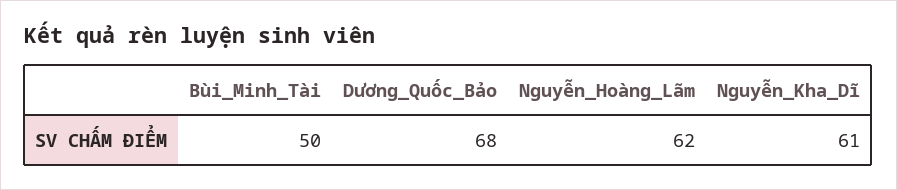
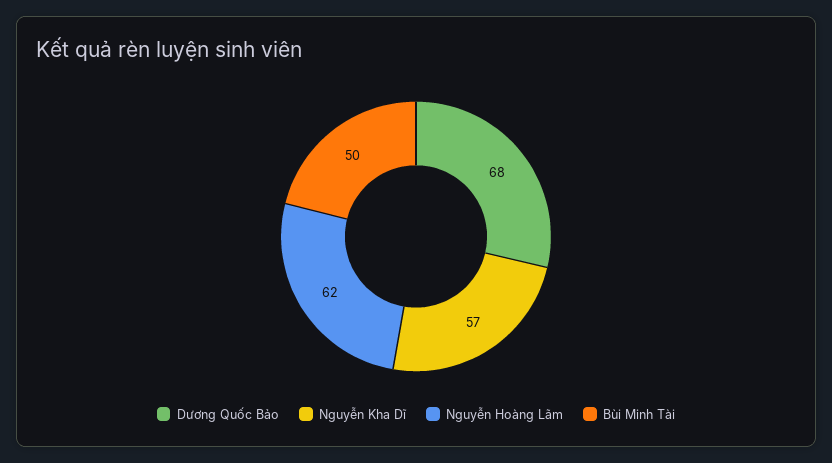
Nguyễn_Kha_Dĩ: 61 -> 57

